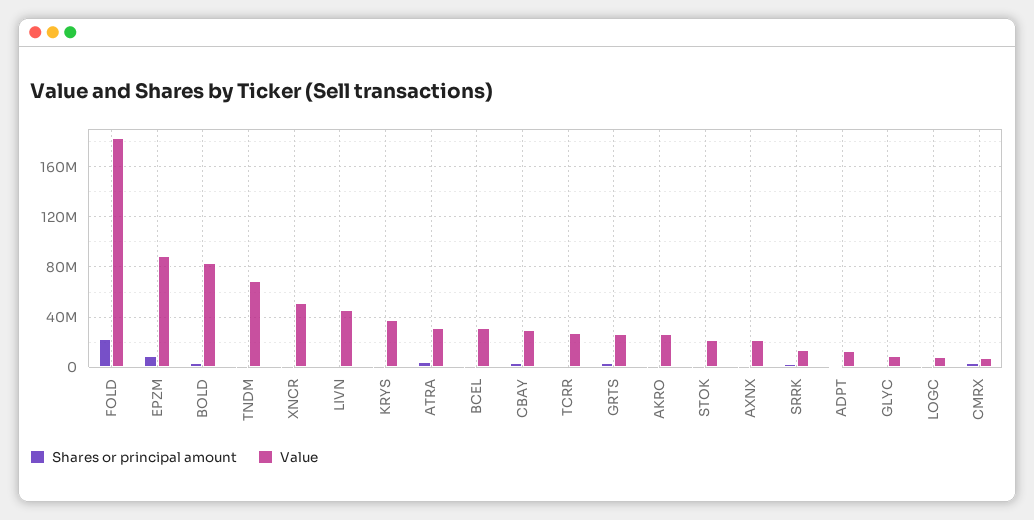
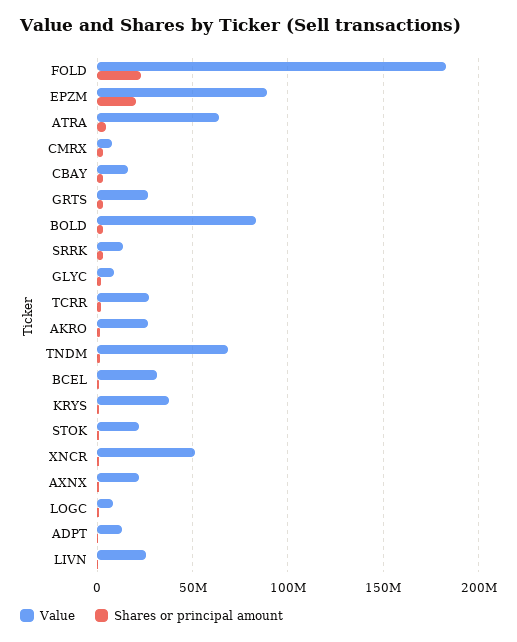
Shares or principal amount, EPZM: 10000000 -> 20000000
Value, LIVN: 45000000 -> 25000000
Value, ATRA: 30000000 -> 65000000
Value, CBAY: 30000000 -> 15000000

